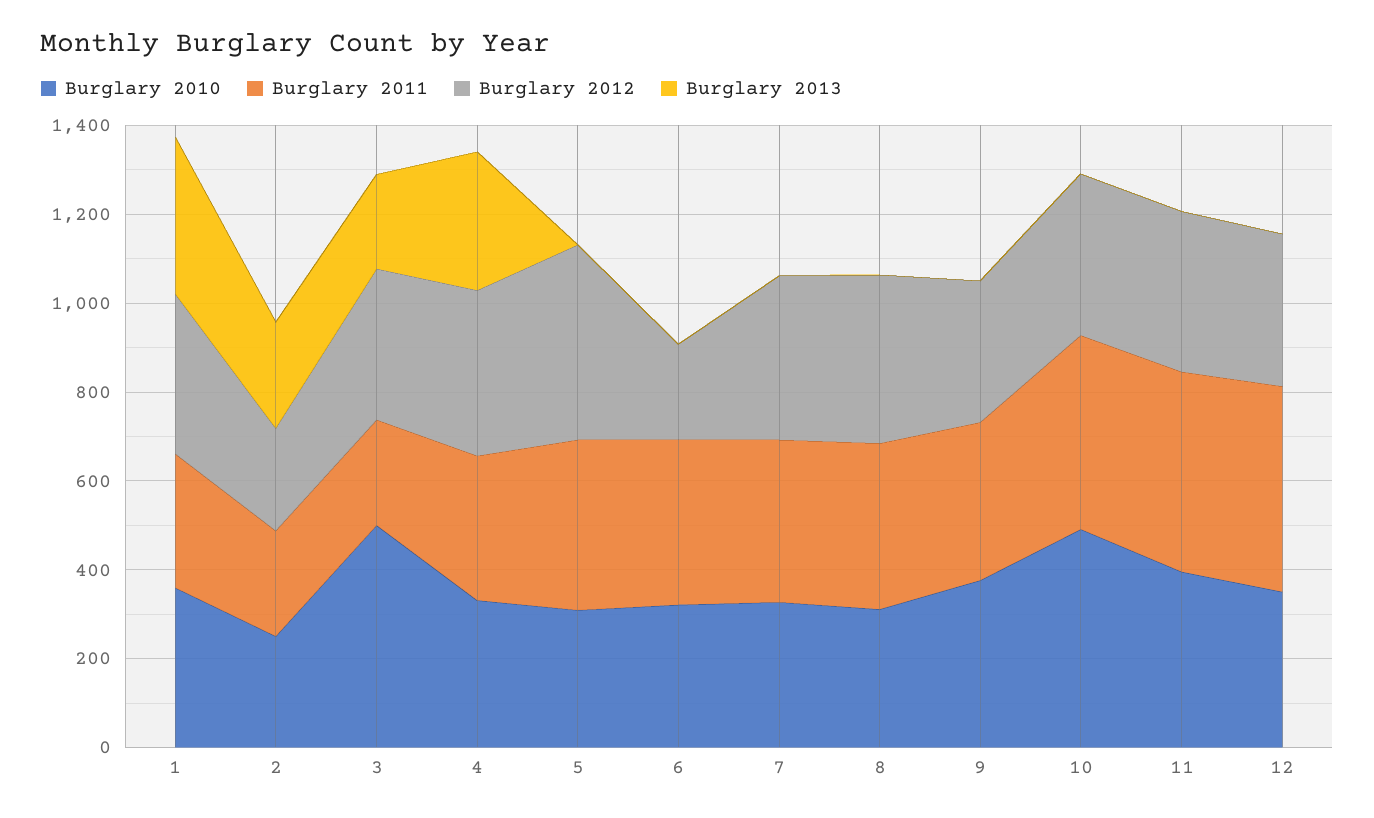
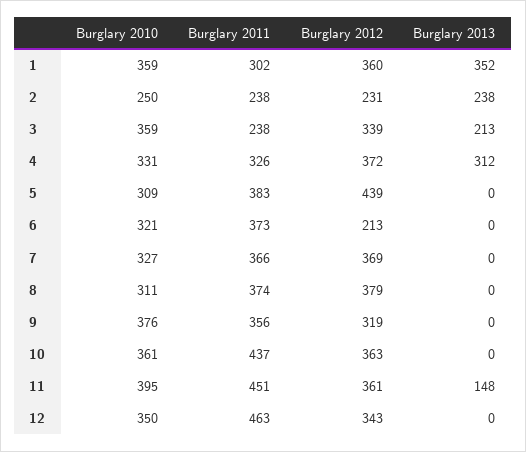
Burglary 2010, 3: 500 -> 359
Burglary 2010, 10: 500 -> 361
Burglary 2013, 11: 0 -> 148

